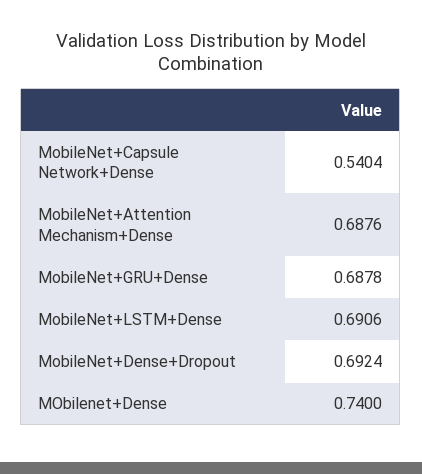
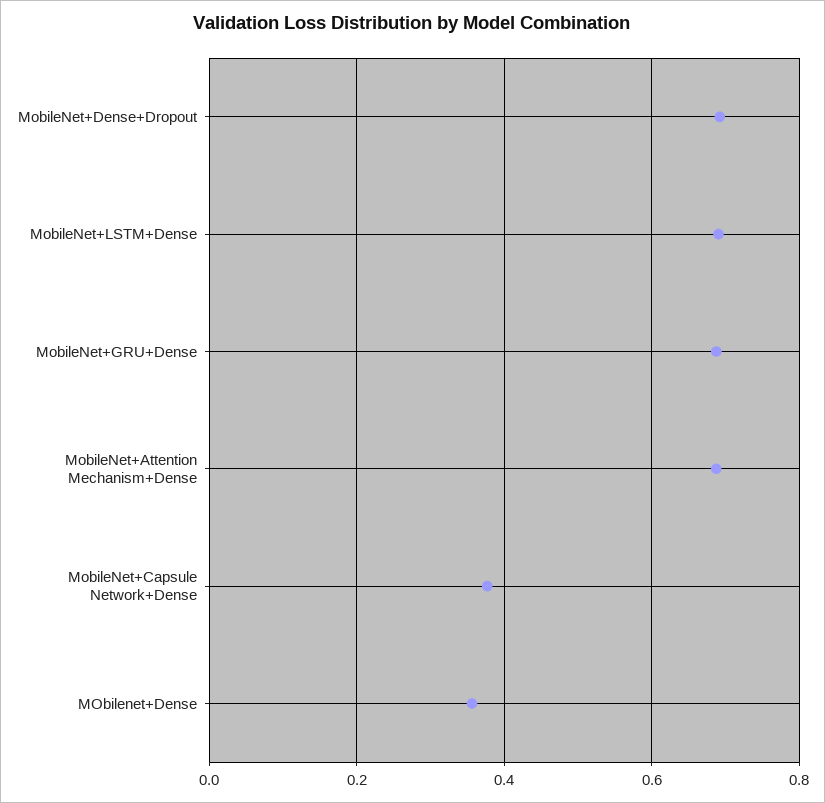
MobileNet+Capsule Network+Dense: 0.5404 -> 0.38
MObilenet+Dense: 0.74 -> 0.36

